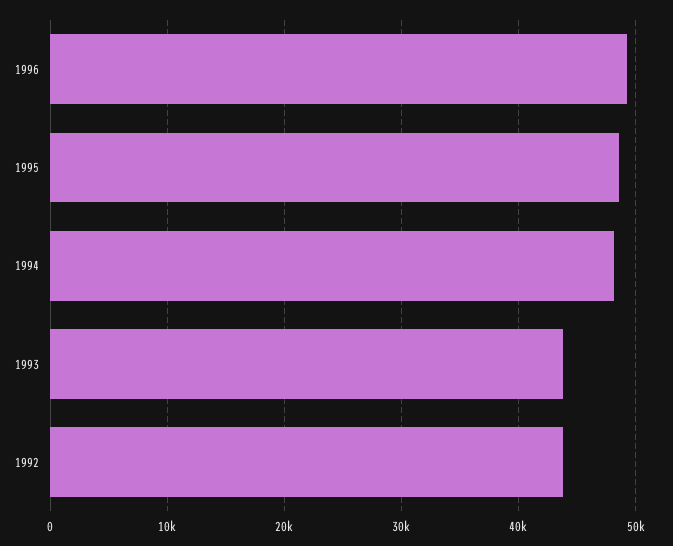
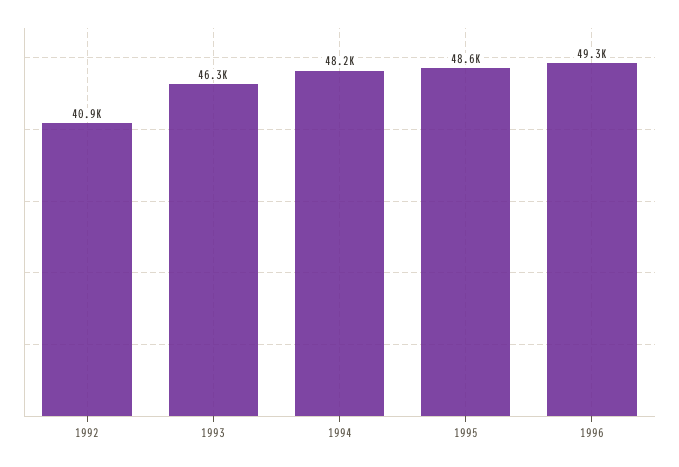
1993: 44000 -> 46300
1992: 44000 -> 40900

